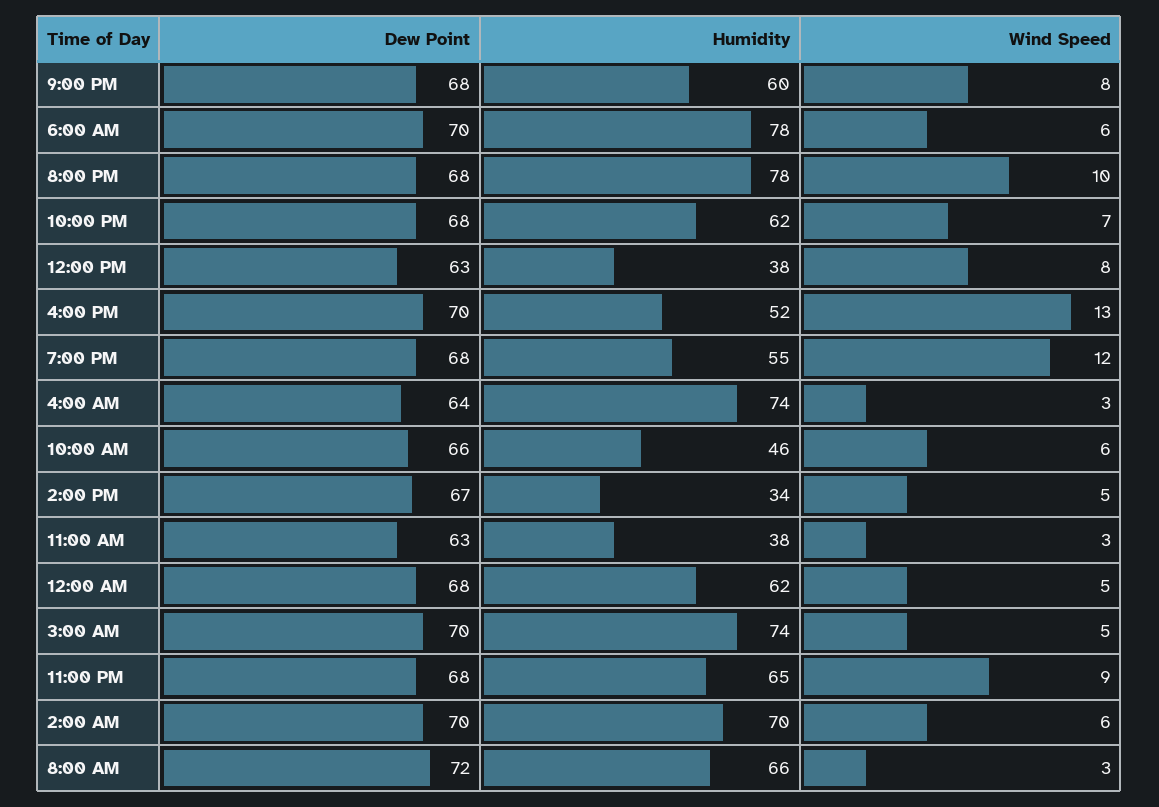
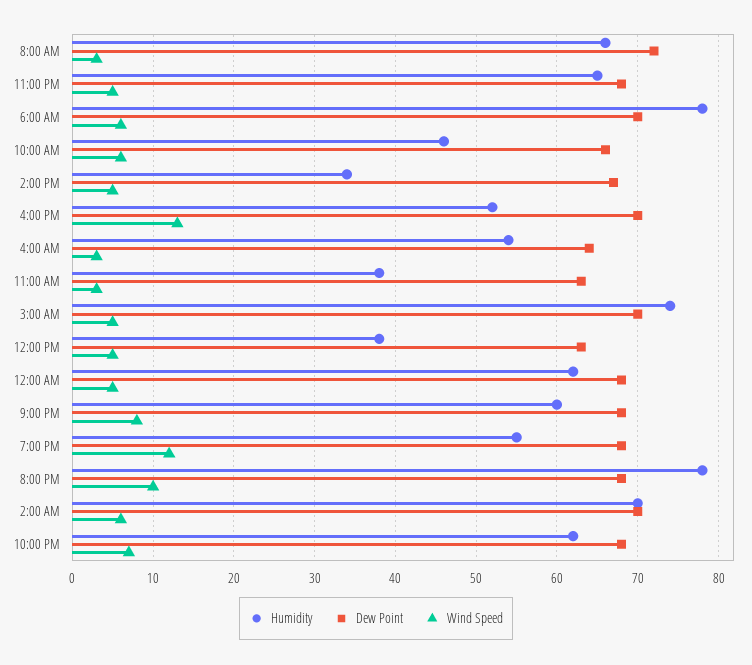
Wind Speed, 12:00 PM: 8 -> 5
Humidity, 4:00 AM: 74 -> 54
Wind Speed, 11:00 PM: 9 -> 5

